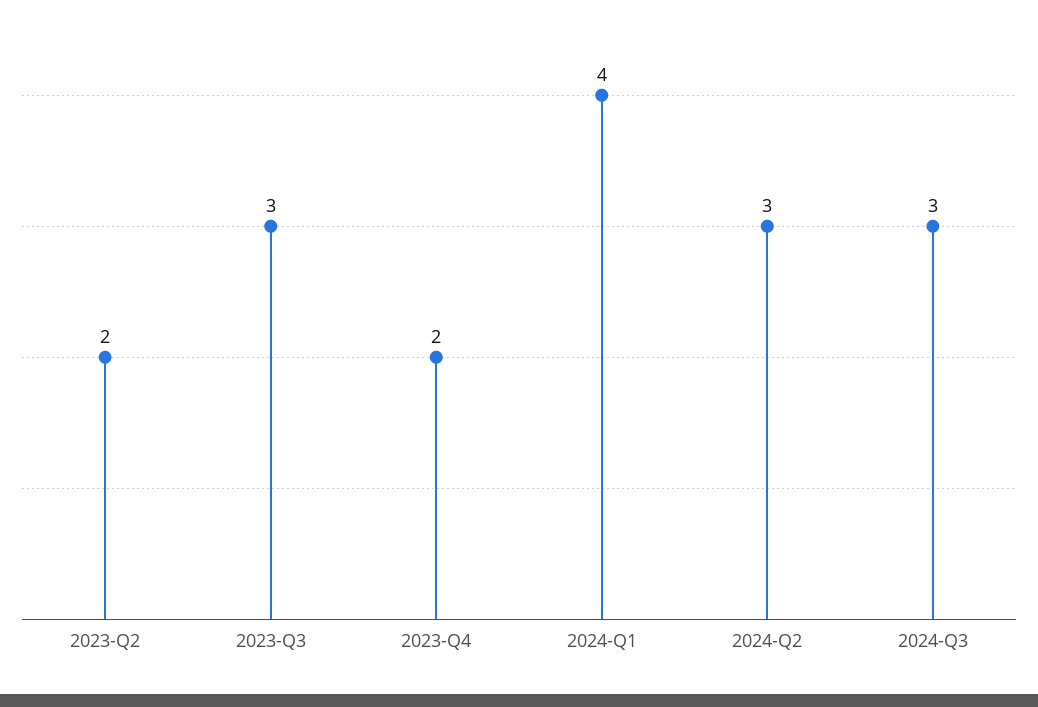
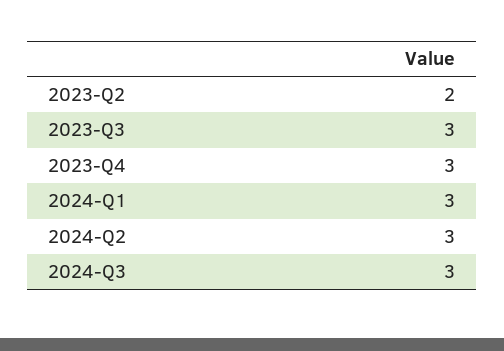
2023-Q4: 2 -> 3
2024-Q1: 4 -> 3

